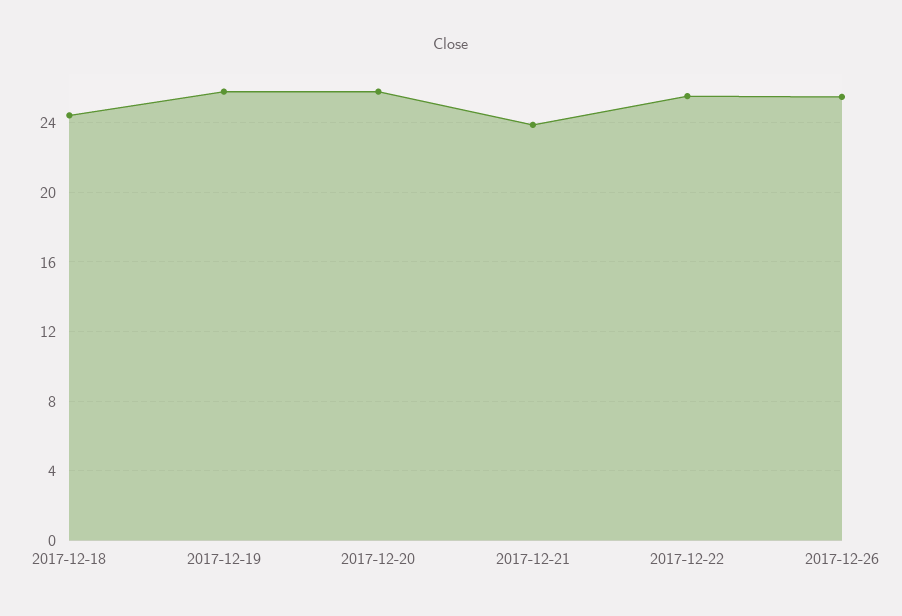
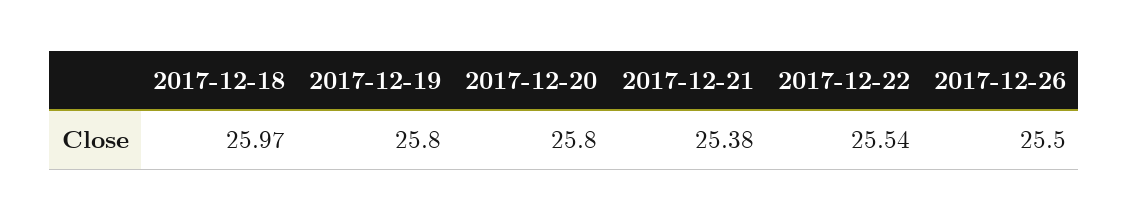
2017-12-18: 24.5 -> 25.97
2017-12-21: 24 -> 25.38

